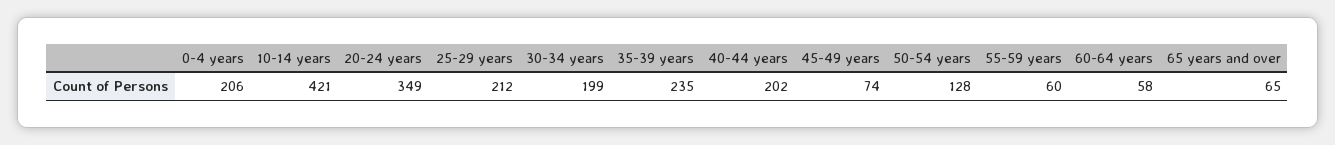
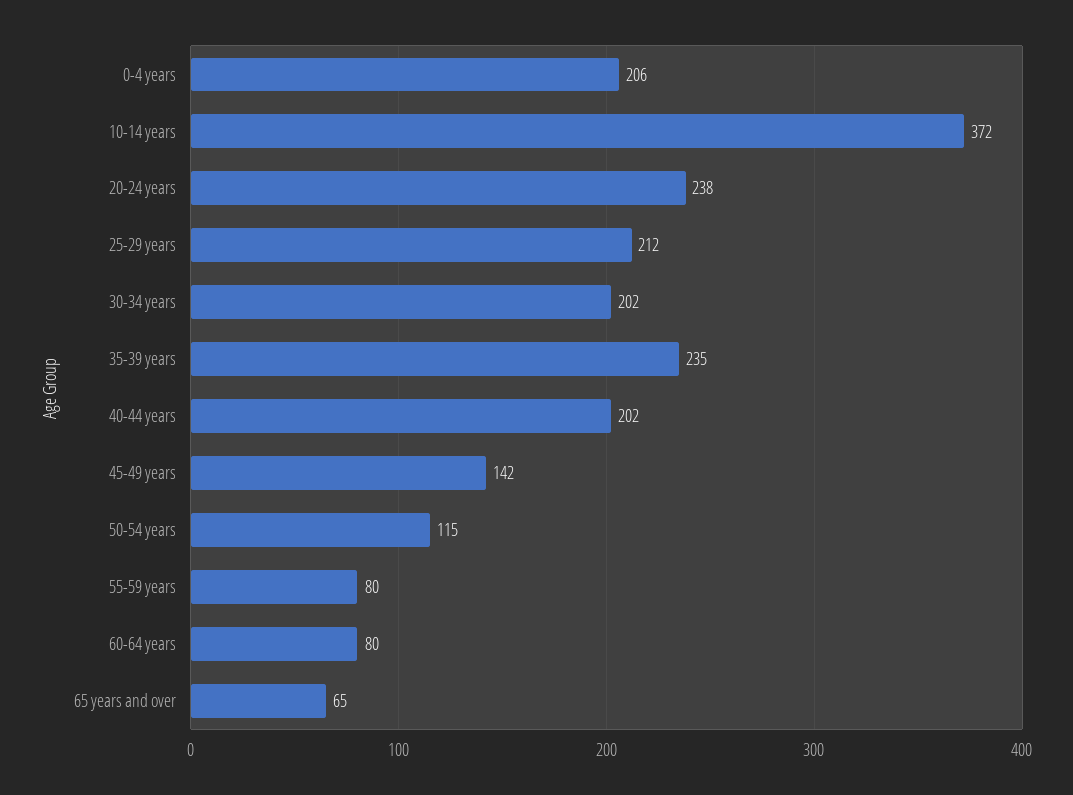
10-14 years: 421 -> 372
20-24 years: 349 -> 238
30-34 years: 199 -> 202
45-49 years: 74 -> 142
50-54 years: 128 -> 115
55-59 years: 60 -> 80
60-64 years: 58 -> 80

